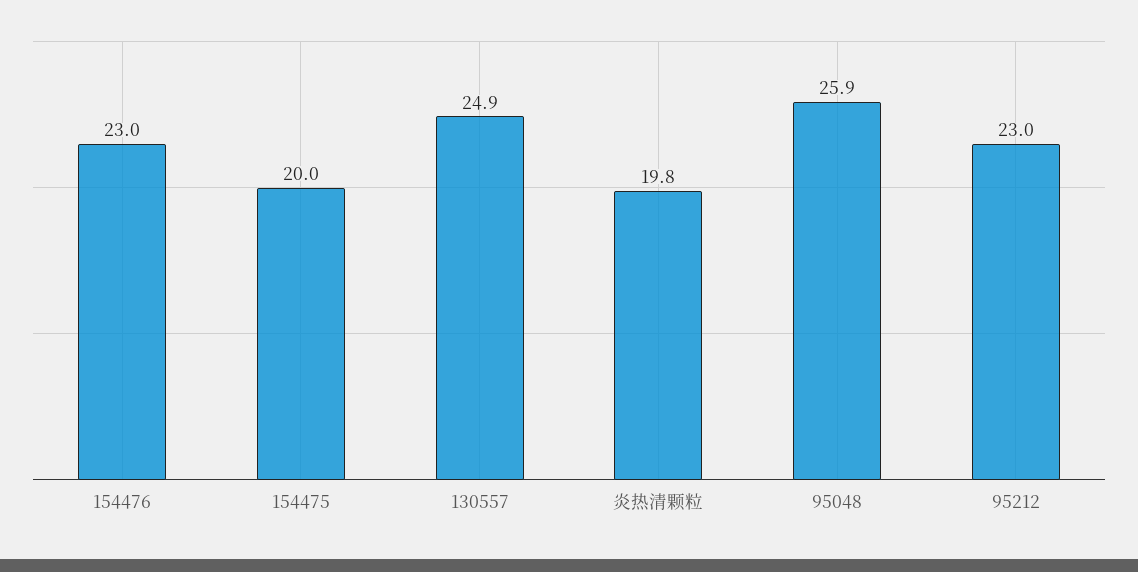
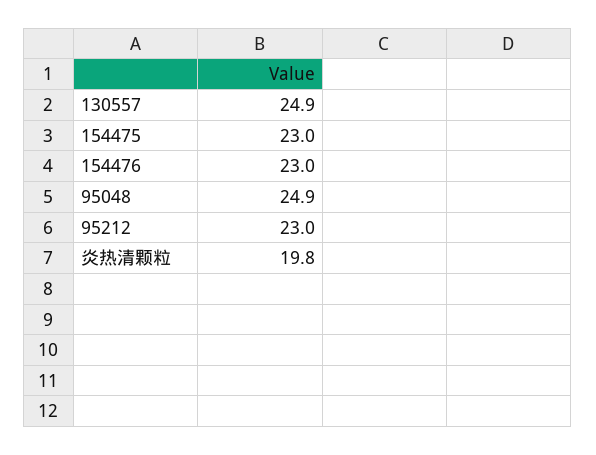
154475: 20 -> 23
95048: 25.9 -> 24.9

